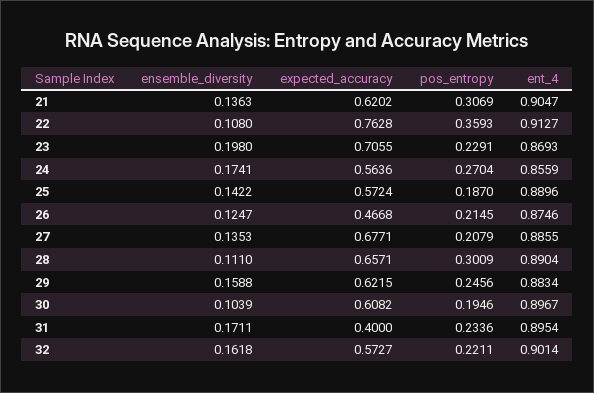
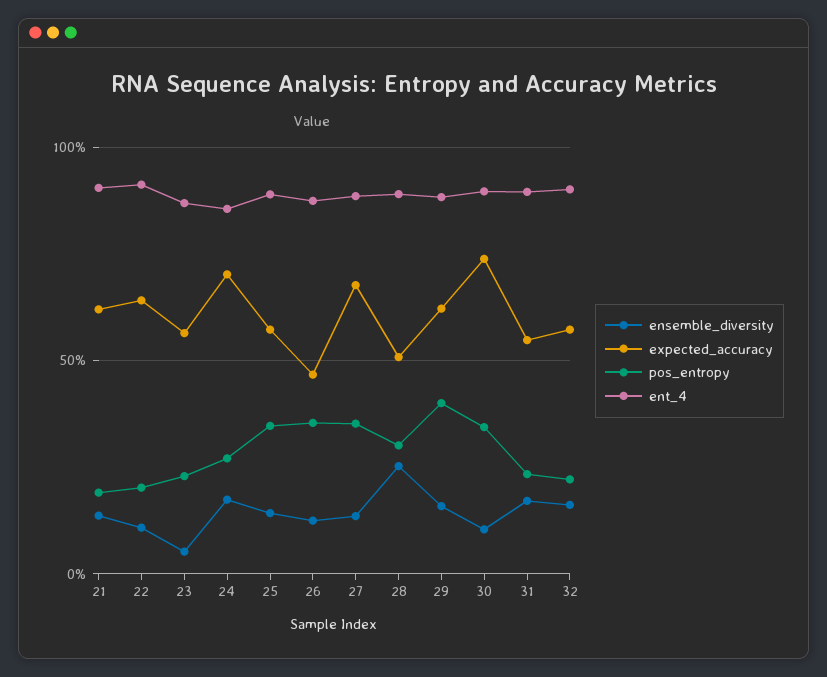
pos_entropy, 21: 0.3069 -> 0.2
expected_accuracy, 22: 0.7628 -> 0.65
pos_entropy, 22: 0.3593 -> 0.2
ensemble_diversity, 23: 0.198 -> 0.05
expected_accuracy, 23: 0.7055 -> 0.55
expected_accuracy, 24: 0.5636 -> 0.7
pos_entropy, 25: 0.187 -> 0.35
pos_entropy, 26: 0.2145 -> 0.35
pos_entropy, 27: 0.2079 -> 0.35
ensemble_diversity, 28: 0.111 -> 0.25
expected_accuracy, 28: 0.6571 -> 0.5
pos_entropy, 29: 0.2456 -> 0.4
expected_accuracy, 30: 0.6082 -> 0.75
pos_entropy, 30: 0.1946 -> 0.35
expected_accuracy, 31: 0.4 -> 0.55

